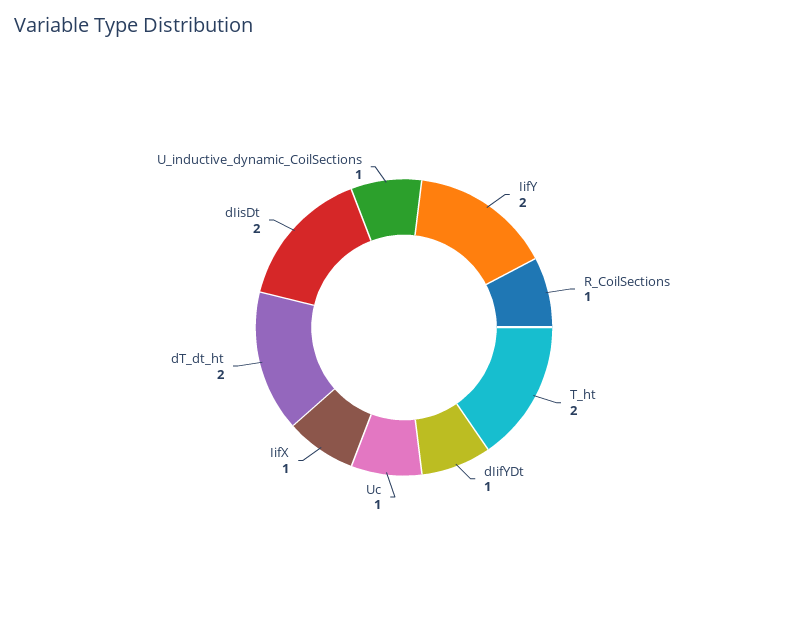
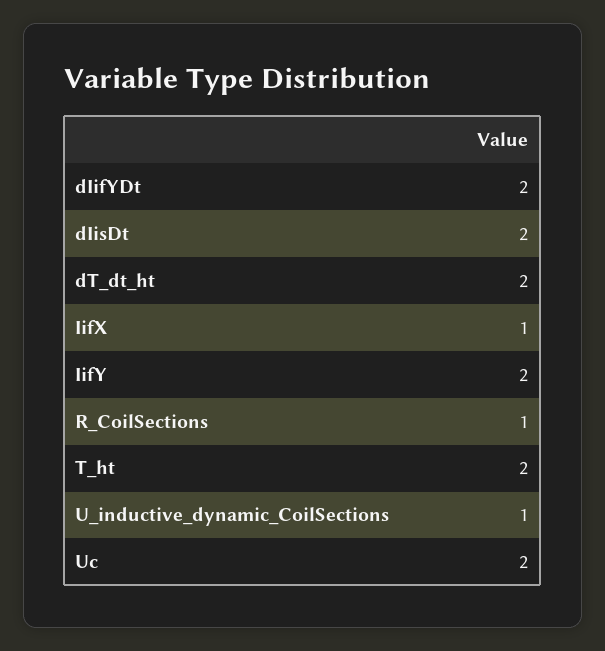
dIifYDt: 1 -> 2
Uc: 1 -> 2

